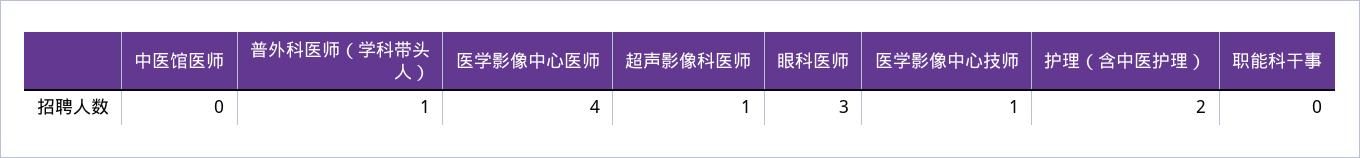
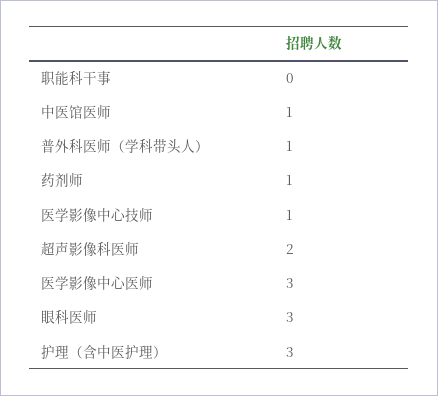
中医馆医师: 0 -> 1
医学影像中心医师: 4 -> 3
超声影像科医师: 1 -> 2
护理（含中医护理）: 2 -> 3
药剂师: none -> 1

